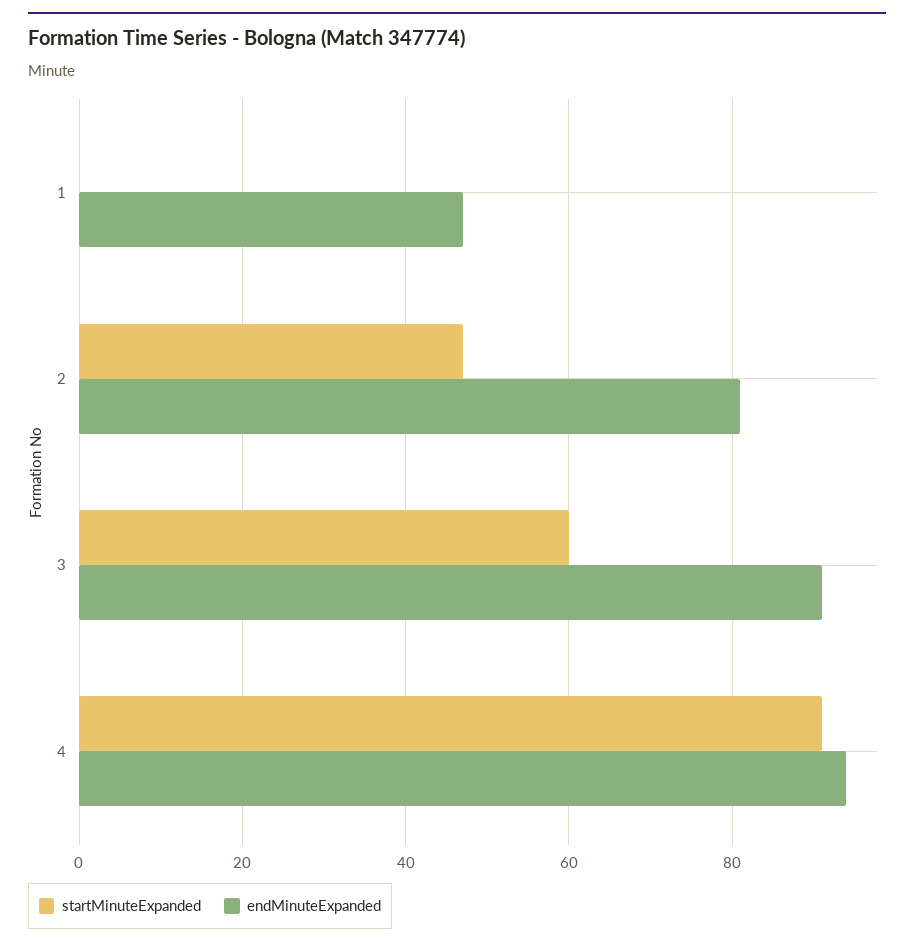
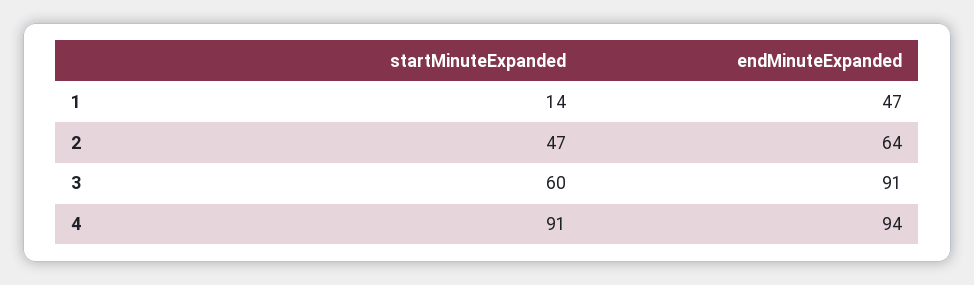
startMinuteExpanded, 1: 0 -> 14
endMinuteExpanded, 2: 80 -> 64

